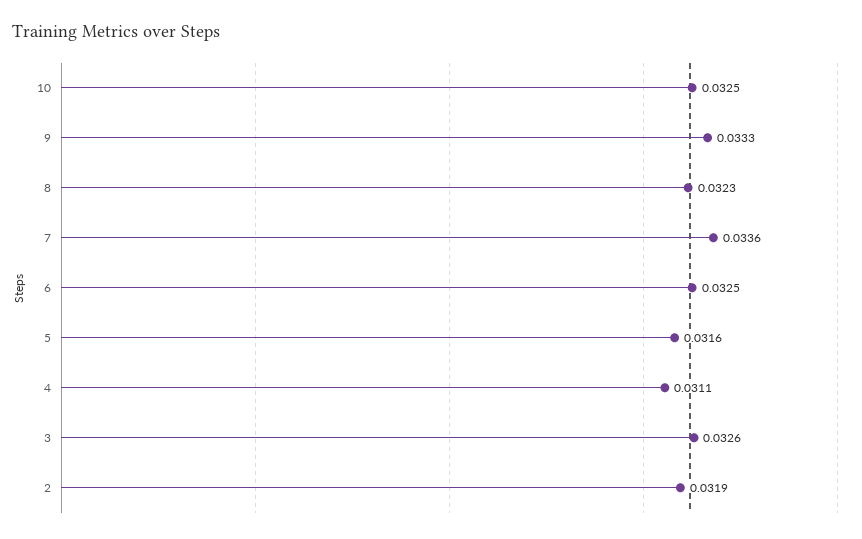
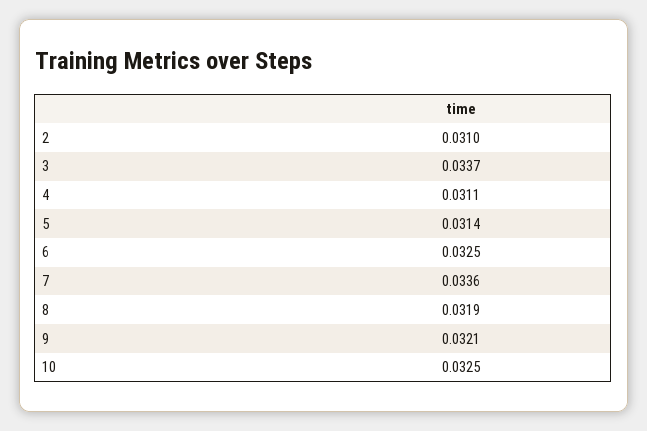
9: 0.0333 -> 0.0321
8: 0.0323 -> 0.0319
5: 0.0316 -> 0.0314
3: 0.0326 -> 0.0337
2: 0.0319 -> 0.031

